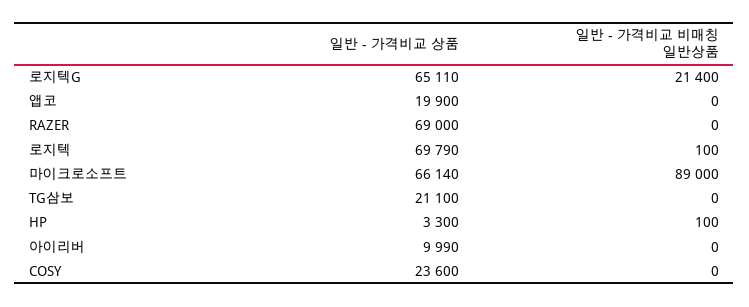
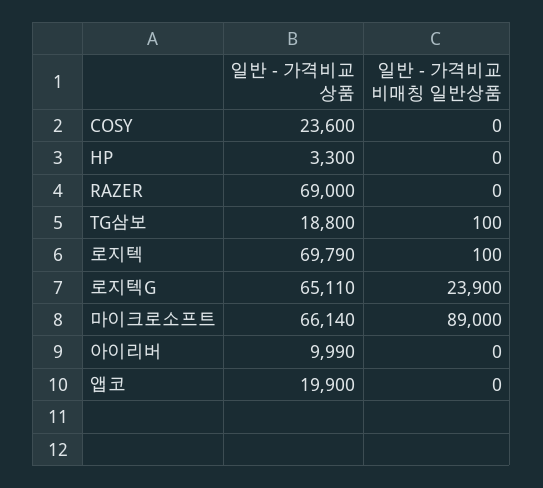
일반 - 가격비교 비매칭 일반상품, 로지텍G: 21400 -> 23900
일반 - 가격비교 상품, TG삼보: 21100 -> 18800
일반 - 가격비교 비매칭 일반상품, TG삼보: 0 -> 100
일반 - 가격비교 비매칭 일반상품, HP: 100 -> 0

